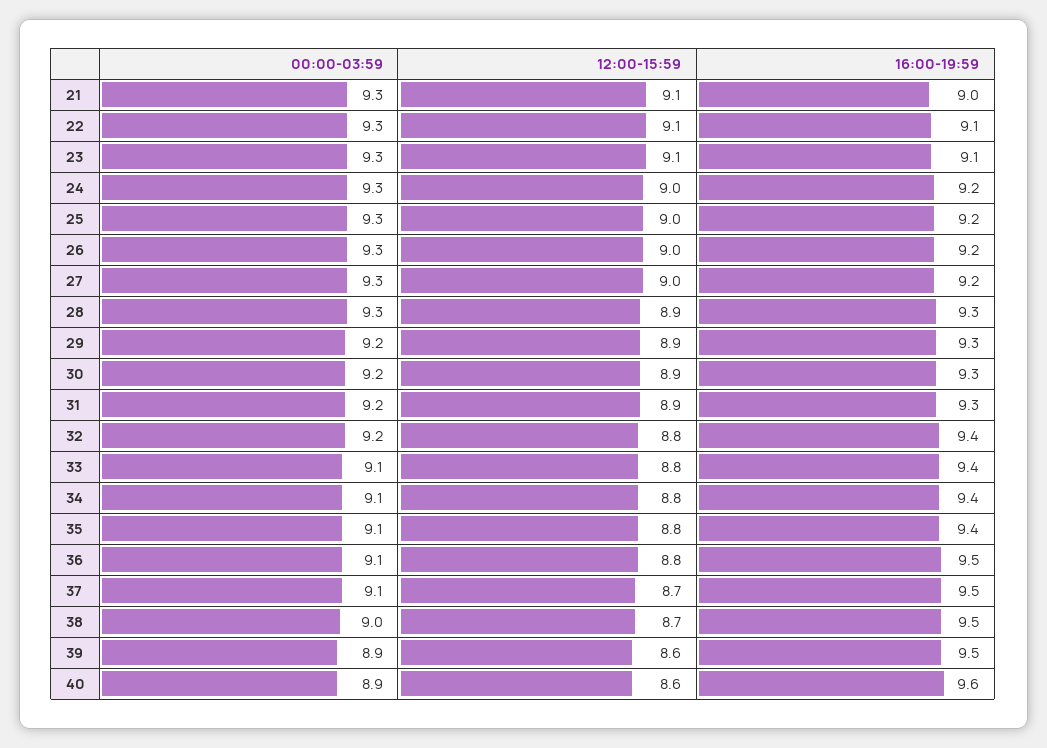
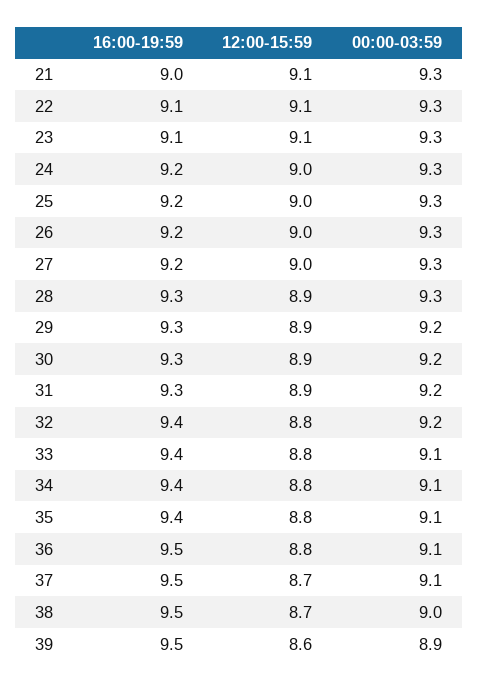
00:00-03:59, 40: 8.9 -> none
12:00-15:59, 40: 8.6 -> none
16:00-19:59, 40: 9.6 -> none

